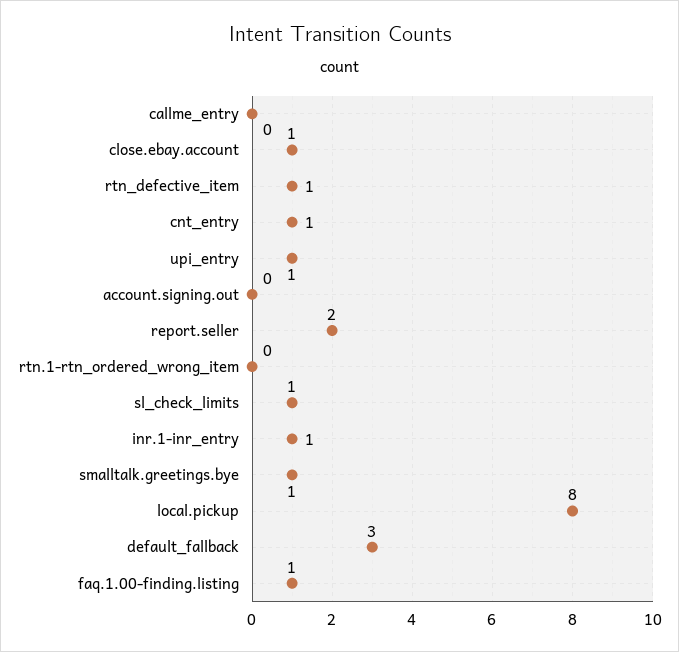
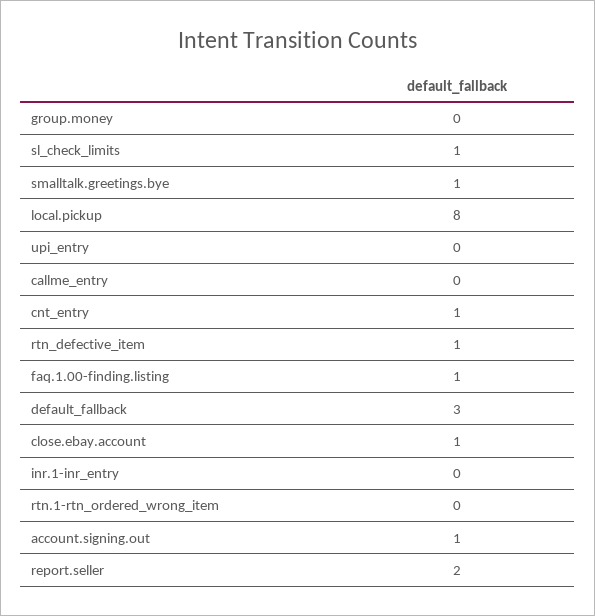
upi_entry: 1 -> 0
account.signing.out: 0 -> 1
inr.1-inr_entry: 1 -> 0
group.money: none -> 0

